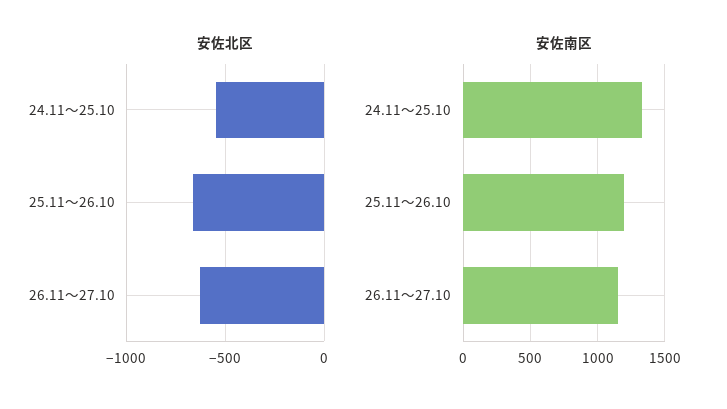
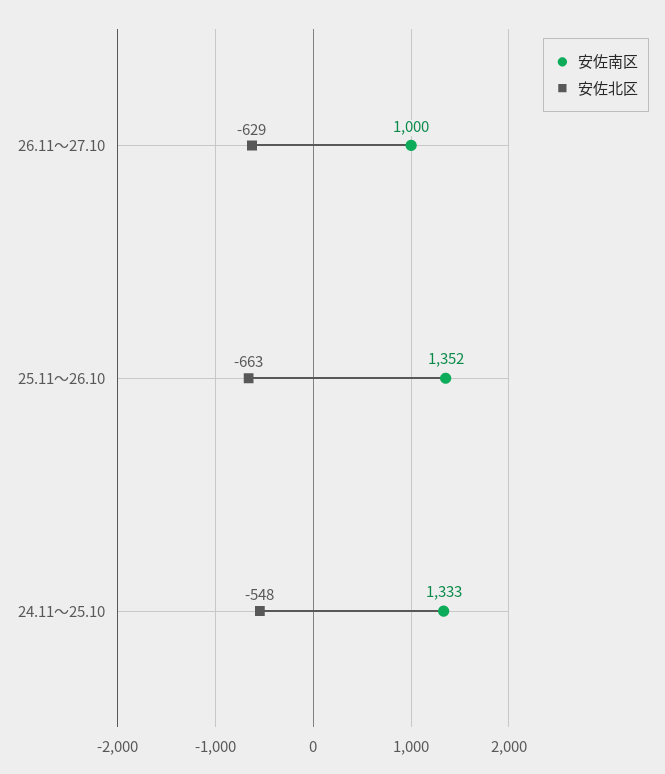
安佐南区, 25.11～26.10: 1200 -> 1352
安佐南区, 26.11～27.10: 1150 -> 1000

